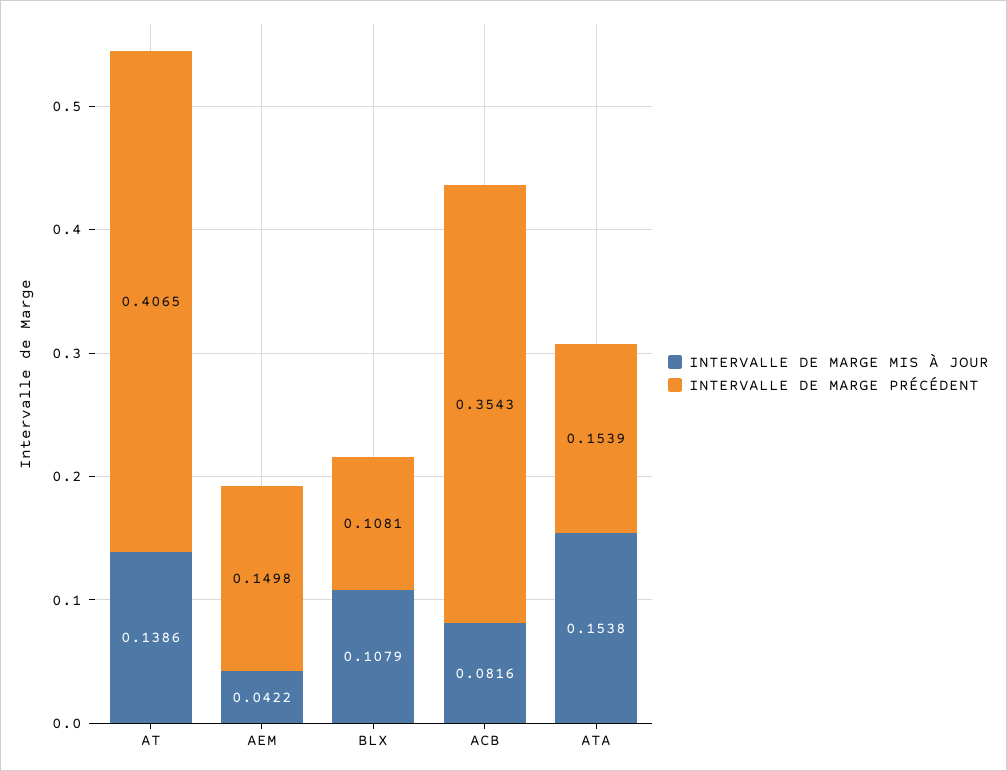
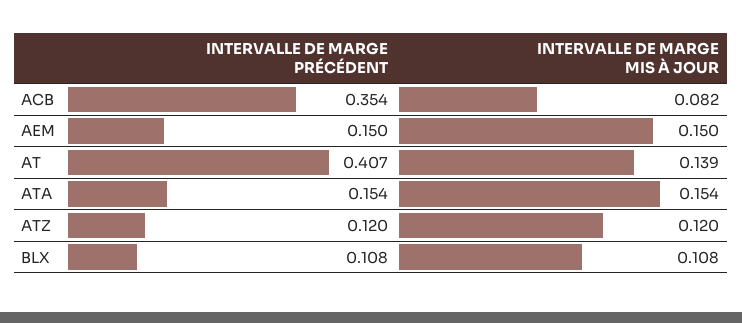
INTERVALLE DE MARGE MIS À JOUR, AEM: 0.0422 -> 0.15
INTERVALLE DE MARGE PRÉCÉDENT, ATZ: none -> 0.12
INTERVALLE DE MARGE MIS À JOUR, ATZ: none -> 0.12

